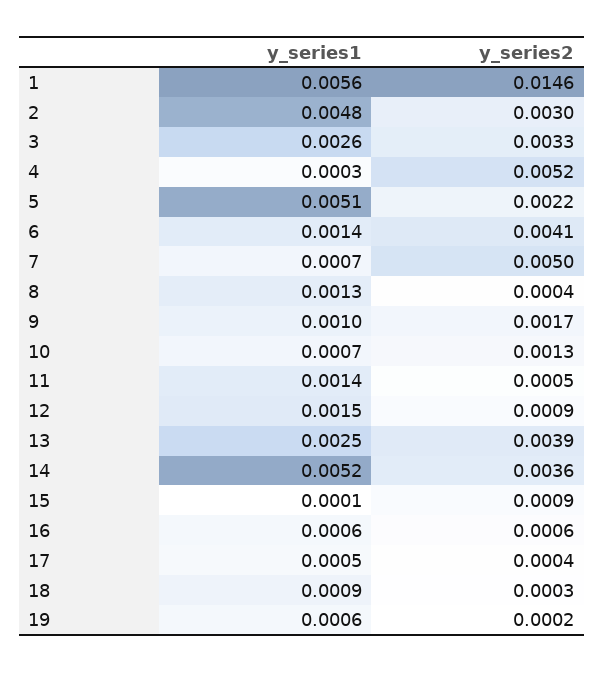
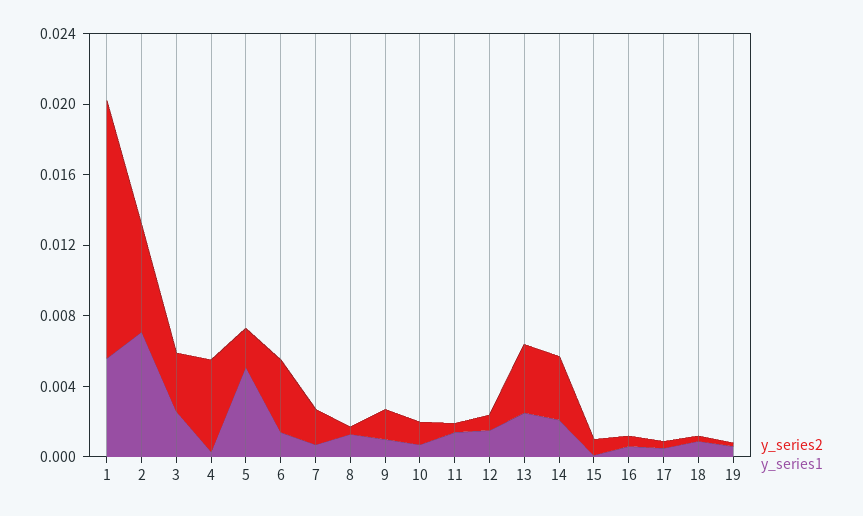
y_series1, 2: 0.0048 -> 0.007
y_series2, 2: 0.003 -> 0.006
y_series2, 7: 0.005 -> 0.002
y_series1, 14: 0.0052 -> 0.002

